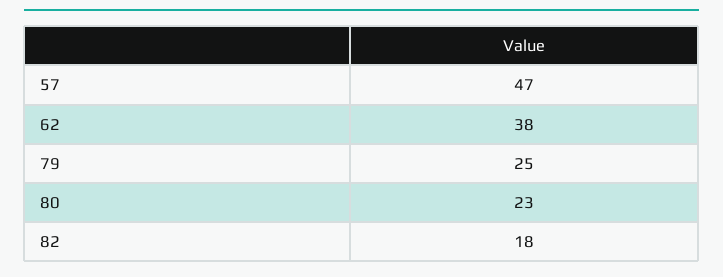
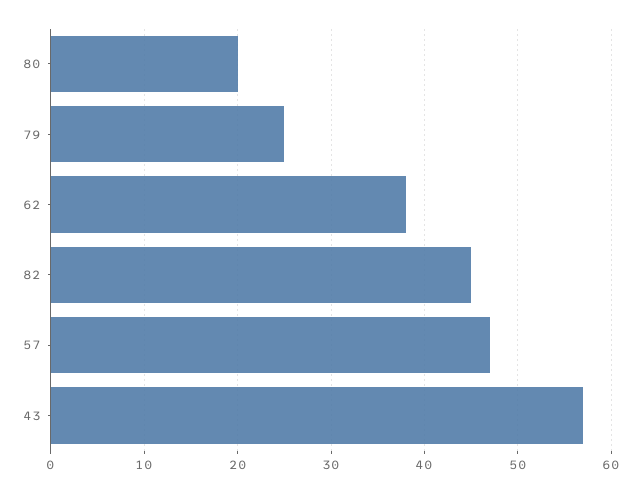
80: 23 -> 20
82: 18 -> 45
43: none -> 57

